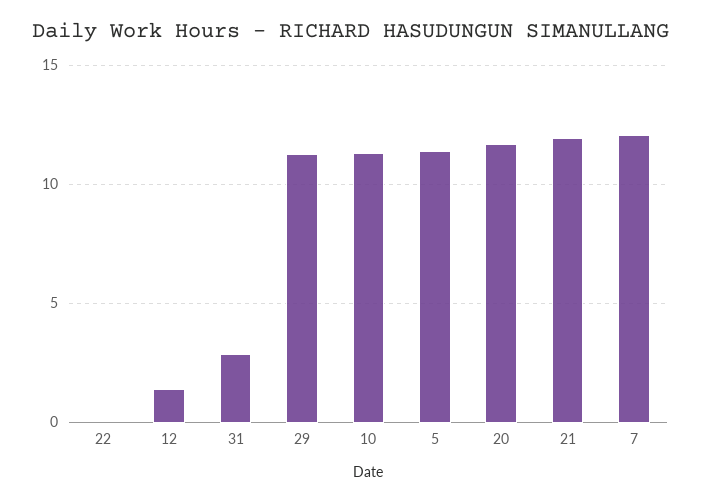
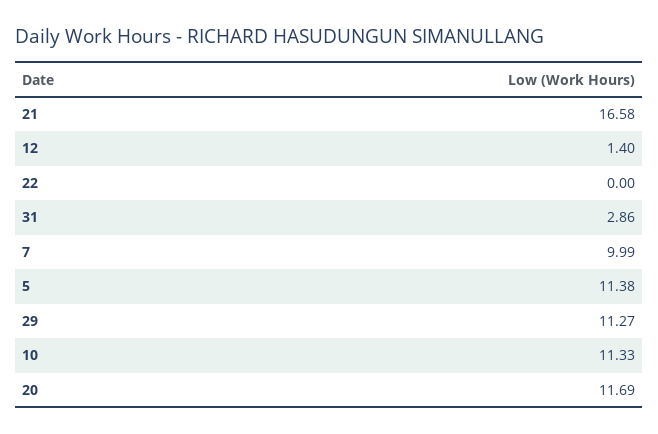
21: 12 -> 16.58
7: 12 -> 9.99

